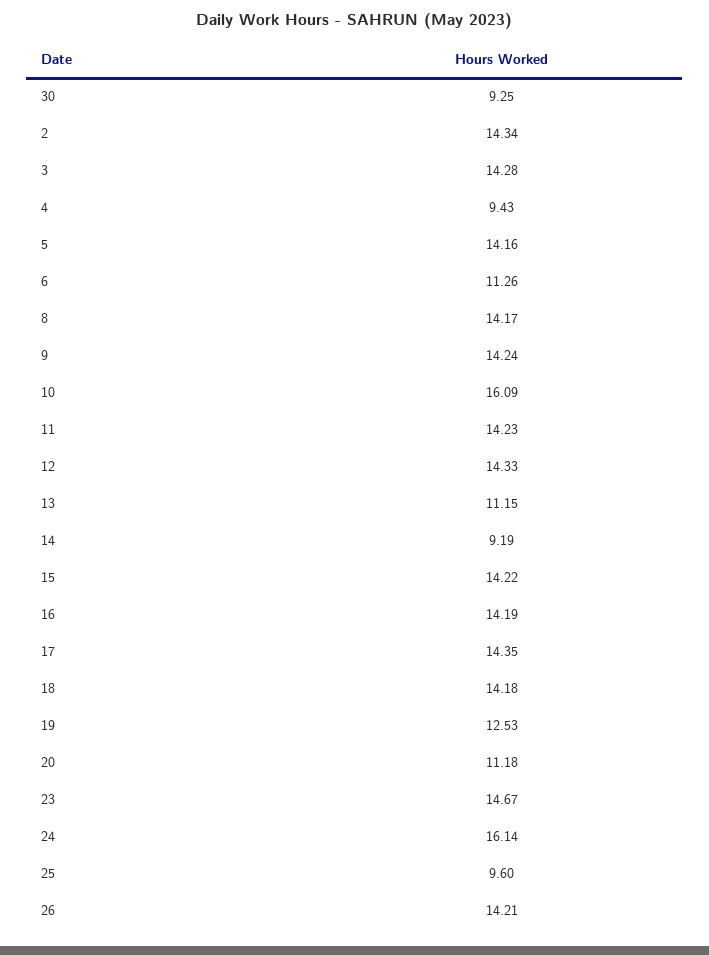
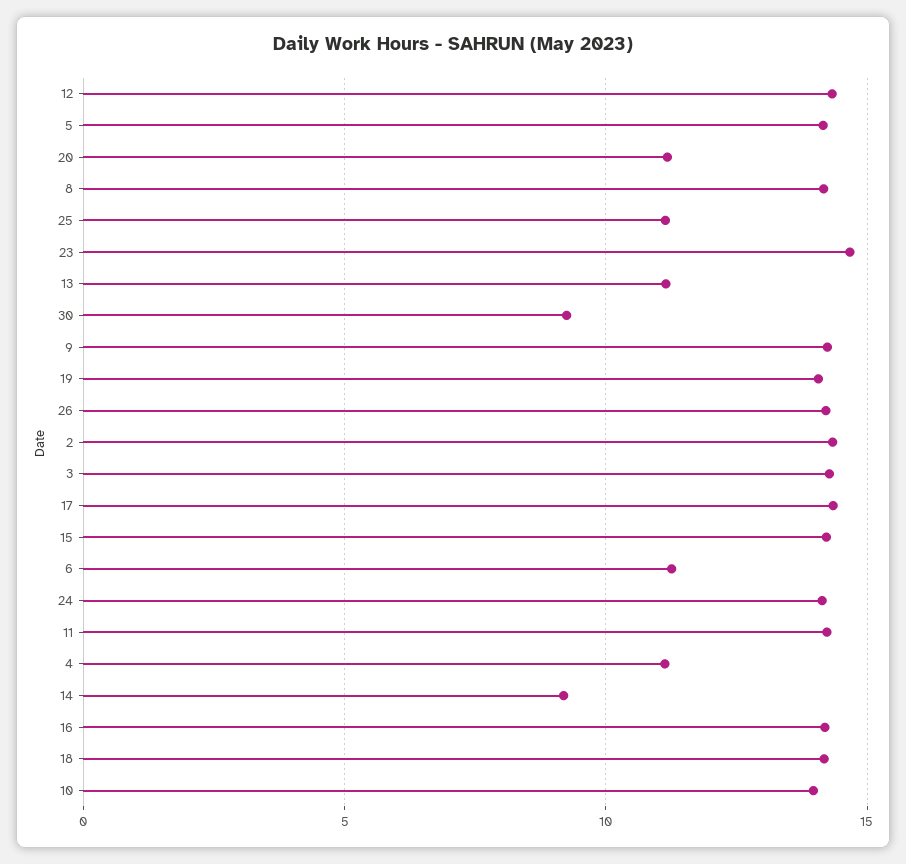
4: 9.43 -> 11
10: 16.09 -> 14
19: 12.53 -> 14
24: 16.14 -> 14
25: 9.6 -> 11

